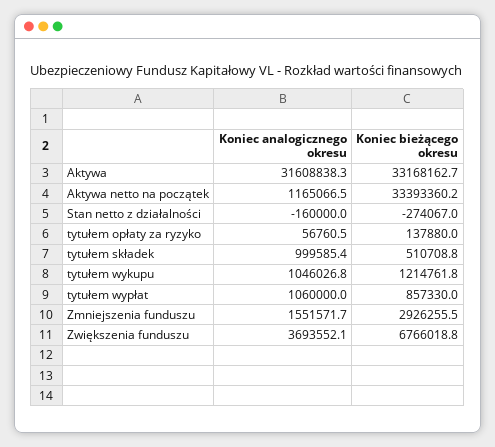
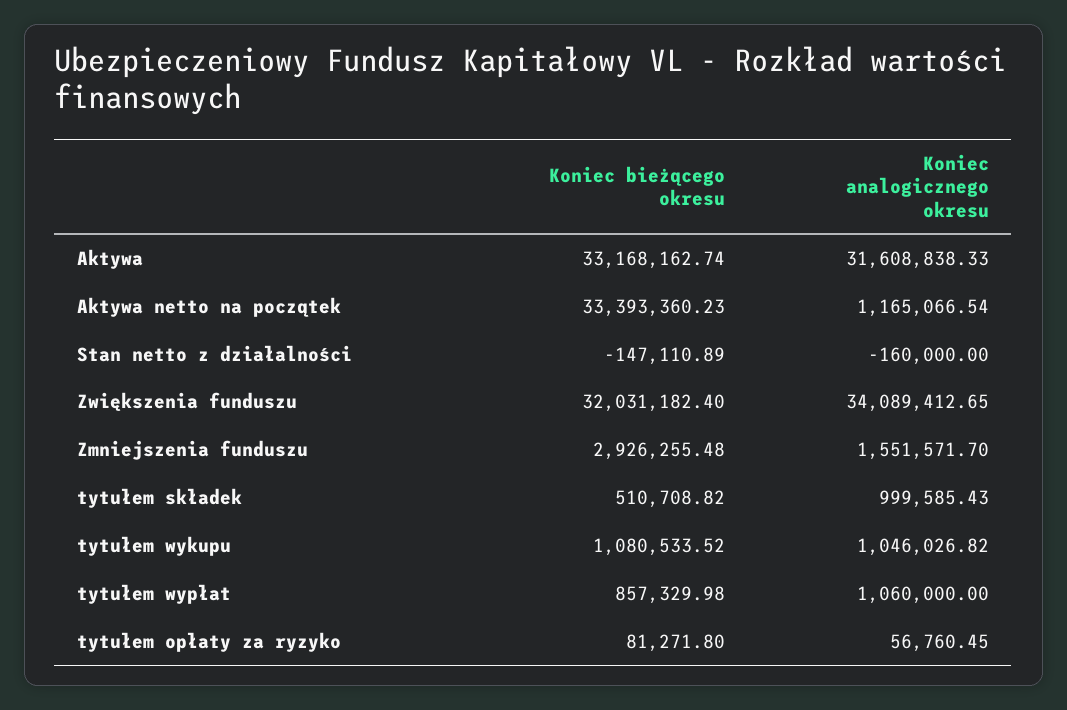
Koniec bieżącego okresu, Stan netto z działalności: -274067 -> -147110.89
Koniec bieżącego okresu, tytułem opłaty za ryzyko: 137880 -> 81271.8
Koniec bieżącego okresu, tytułem wykupu: 1214761.8 -> 1080533.52
Koniec analogicznego okresu, Zwiększenia funduszu: 3693552.1 -> 34089412.65
Koniec bieżącego okresu, Zwiększenia funduszu: 6766018.8 -> 32031182.4

